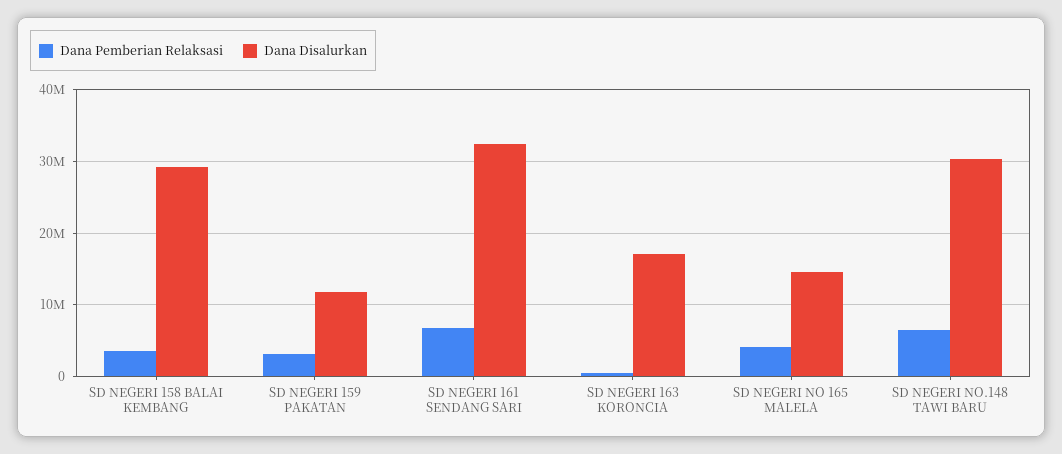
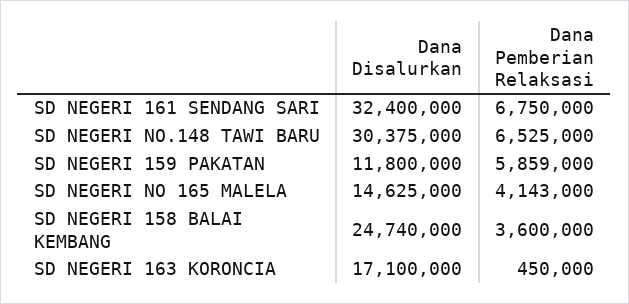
Dana Disalurkan, SD NEGERI 158 BALAI KEMBANG: 29000000 -> 24740000
Dana Pemberian Relaksasi, SD NEGERI 159 PAKATAN: 3000000 -> 5859000

